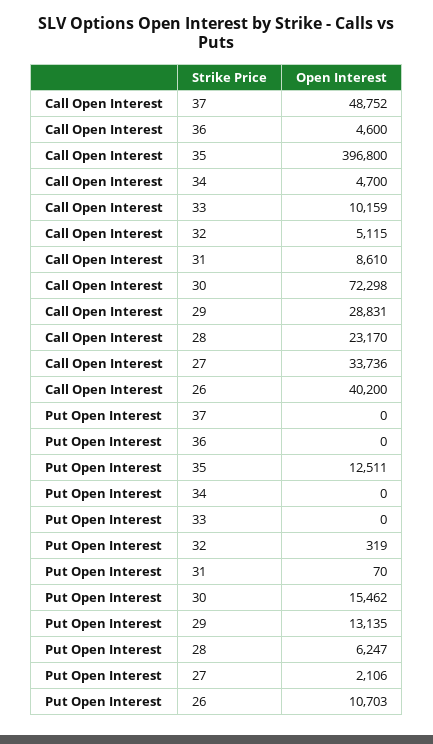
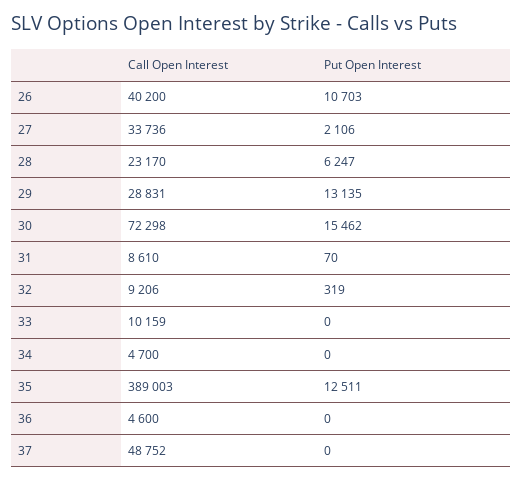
Call Open Interest, 35: 396800 -> 389003
Call Open Interest, 32: 5115 -> 9206

